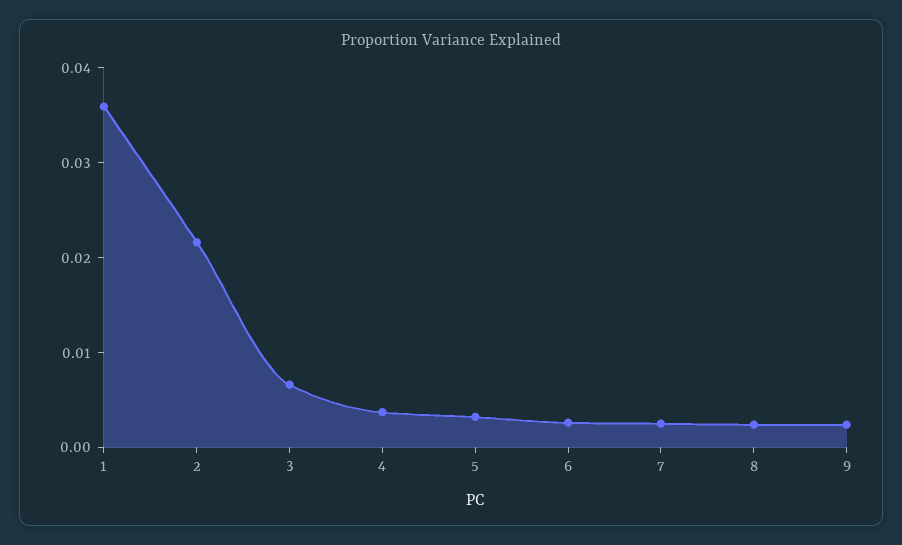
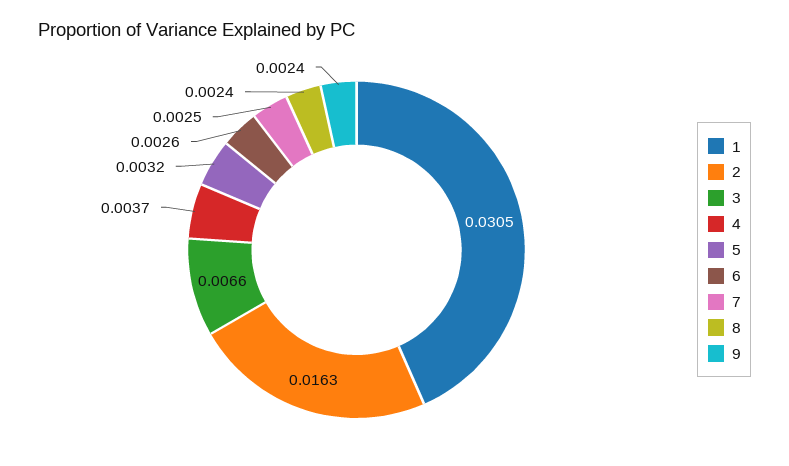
1: 0.036 -> 0.0305
2: 0.022 -> 0.0163

